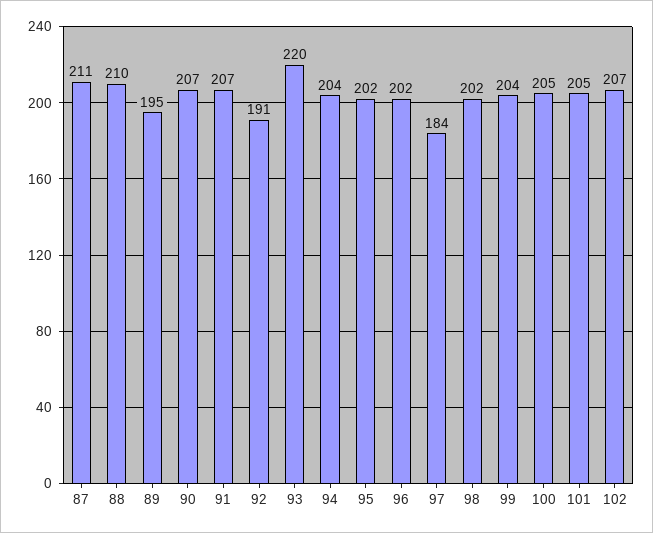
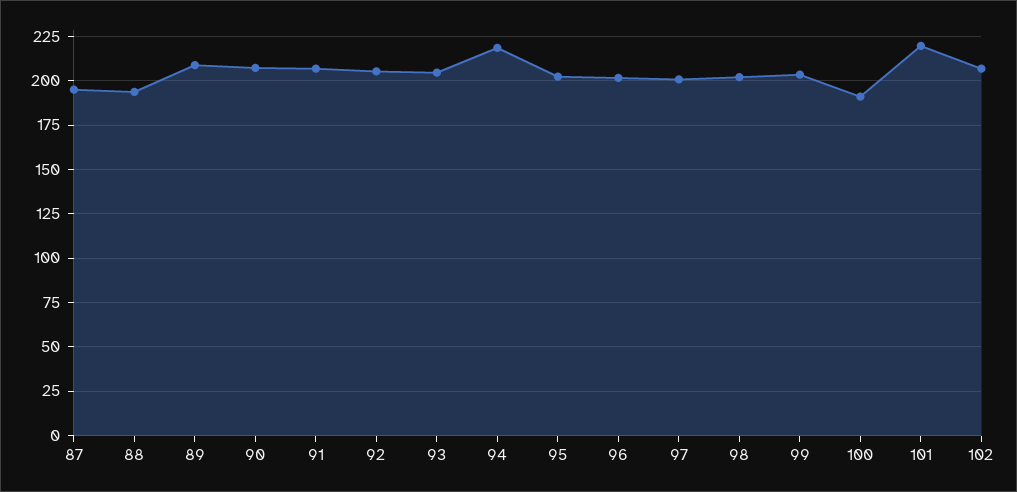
87: 211 -> 195
88: 210 -> 195
89: 195 -> 210
92: 191 -> 205
93: 220 -> 205
94: 204 -> 220
97: 184 -> 200
100: 205 -> 190
101: 205 -> 220

